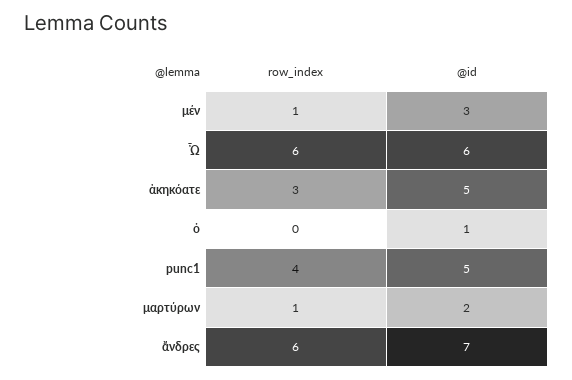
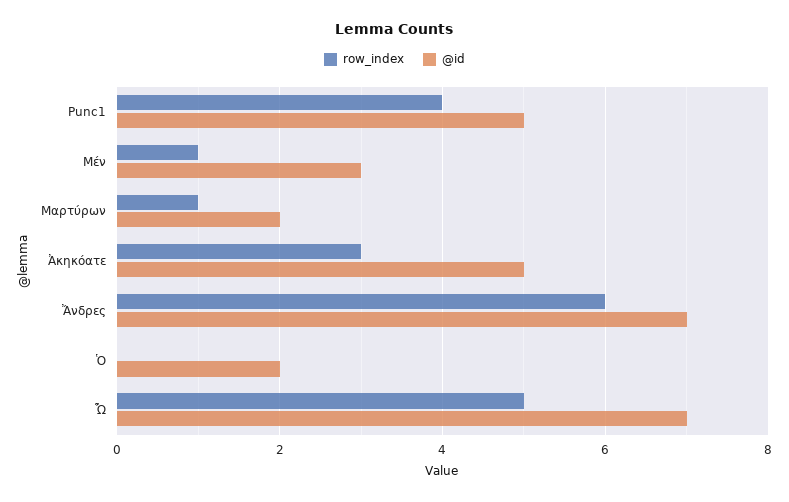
row_index, Ὦ: 6 -> 5
@id, Ὦ: 6 -> 7
@id, ὁ: 1 -> 2

